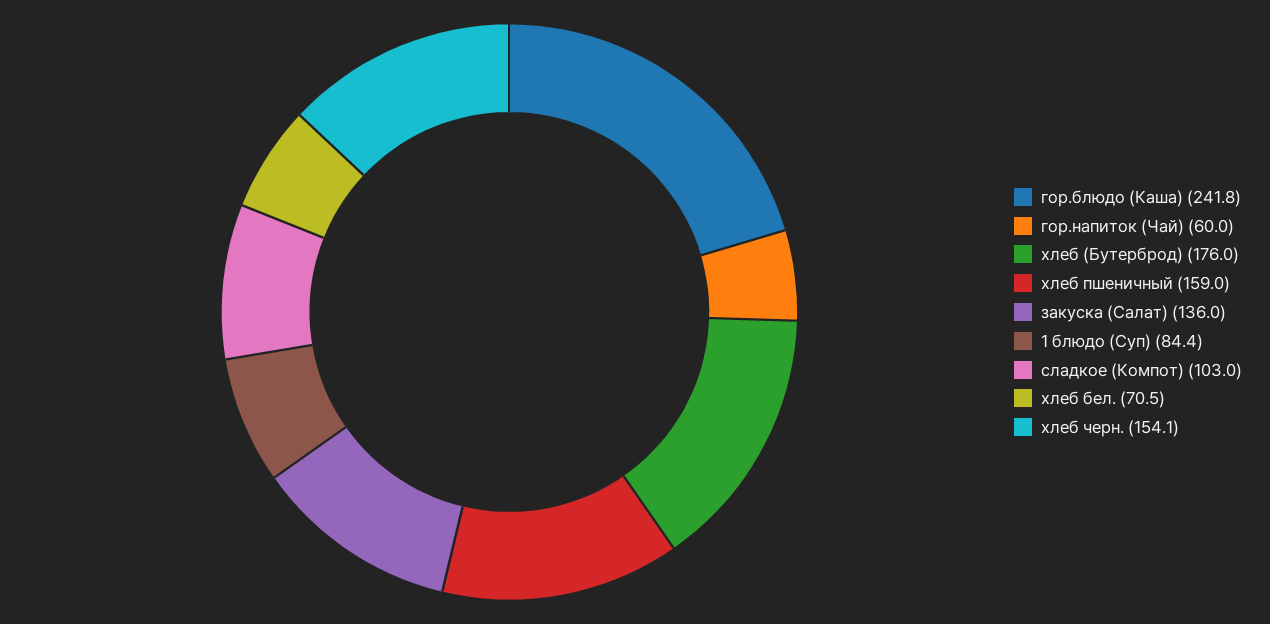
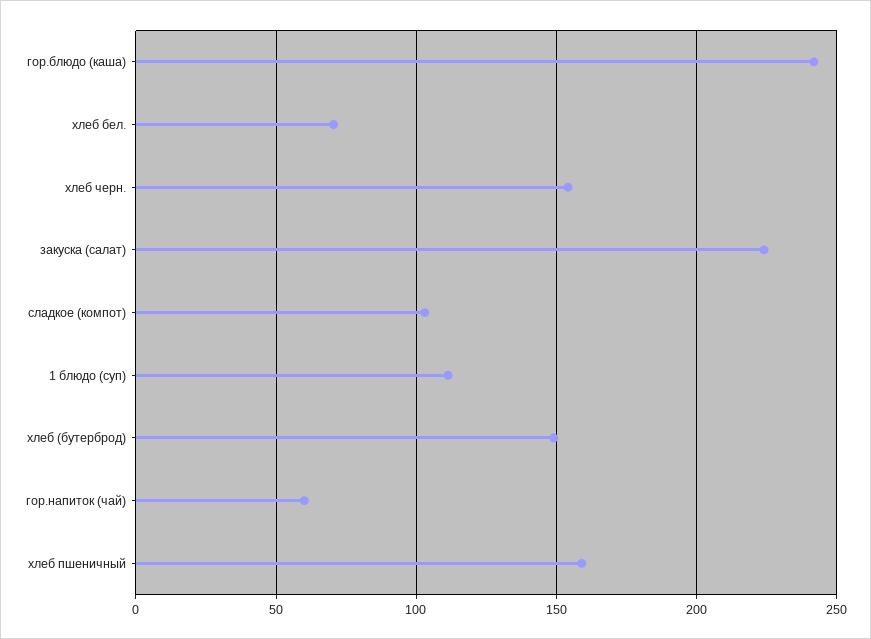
хлеб (Бутерброд): 176 -> 150
закуска (Салат): 136 -> 225
1 блюдо (Суп): 84.4 -> 110

